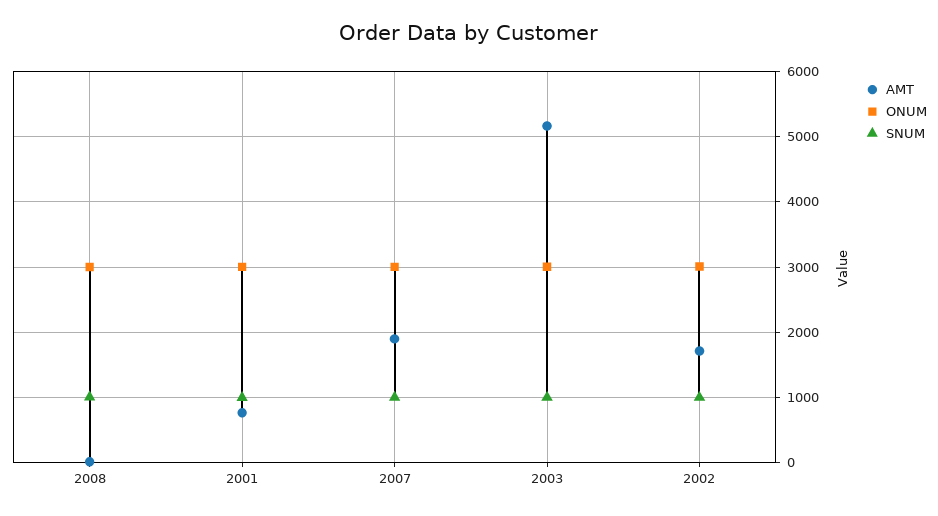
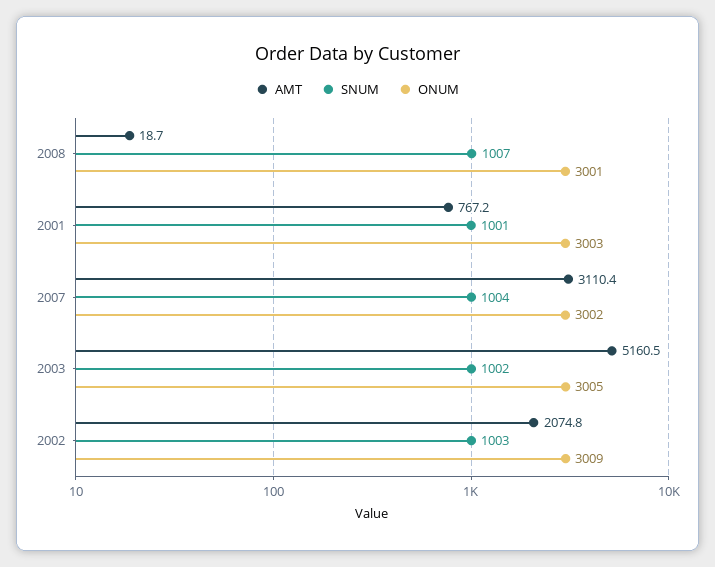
AMT, 2007: 1900 -> 3110.4
AMT, 2002: 1700 -> 2074.8

